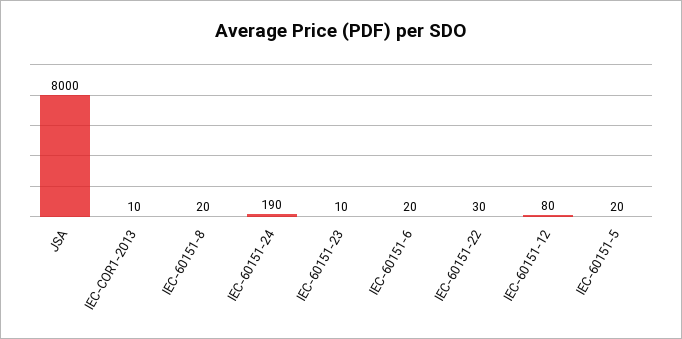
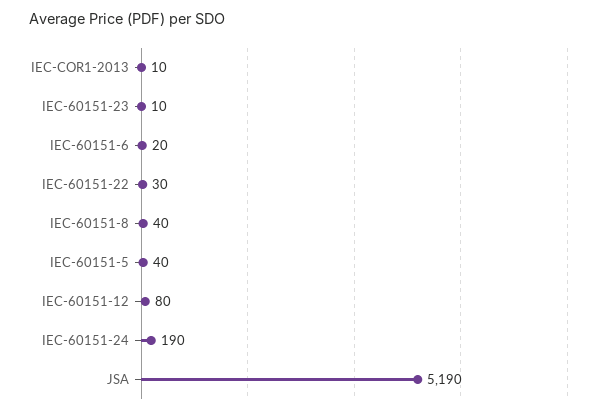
JSA: 8000 -> 5190
IEC-60151-8: 20 -> 40
IEC-60151-5: 20 -> 40

